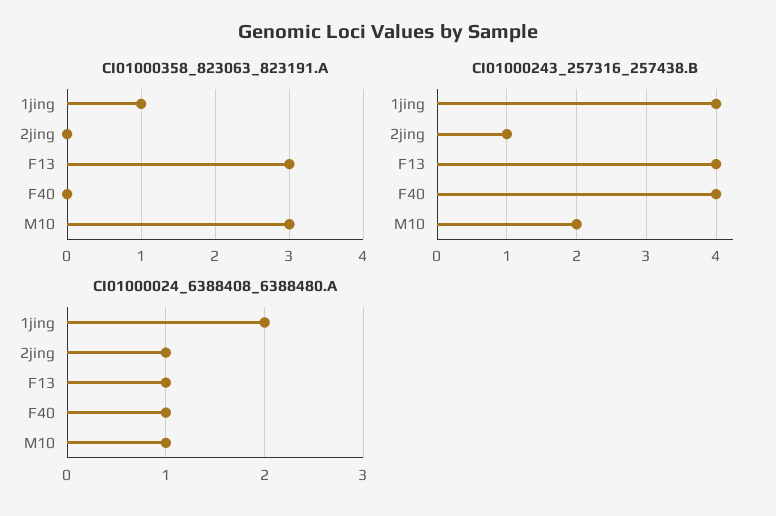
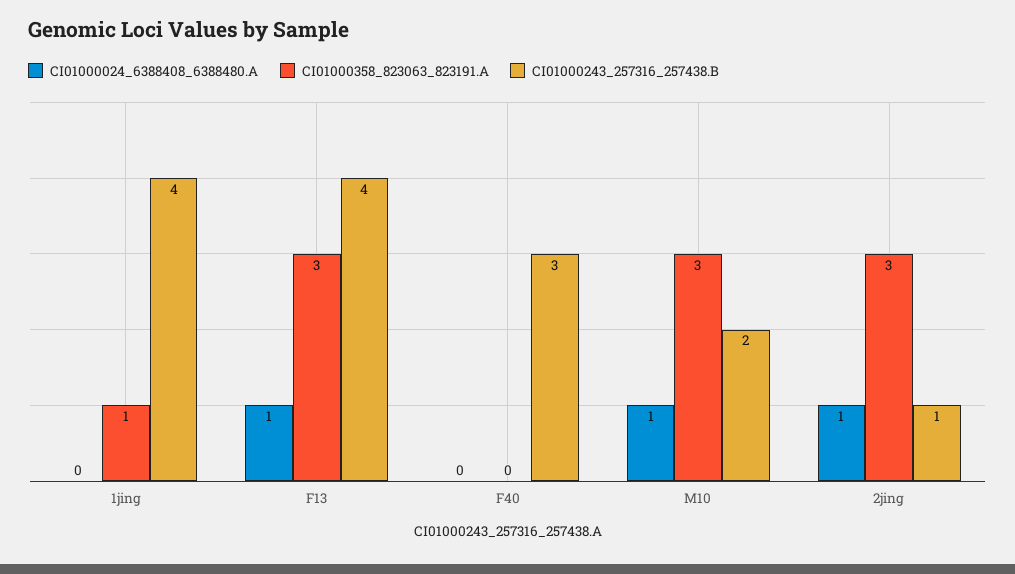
CI01000358_823063_823191.A, 2jing: 0 -> 3
CI01000243_257316_257438.B, F40: 4 -> 3
CI01000024_6388408_6388480.A, 1jing: 2 -> 0
CI01000024_6388408_6388480.A, F40: 1 -> 0

